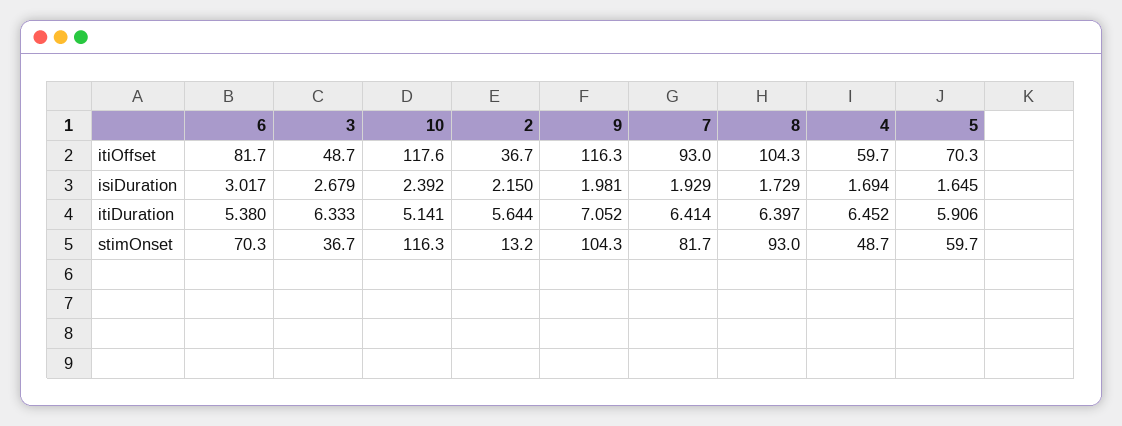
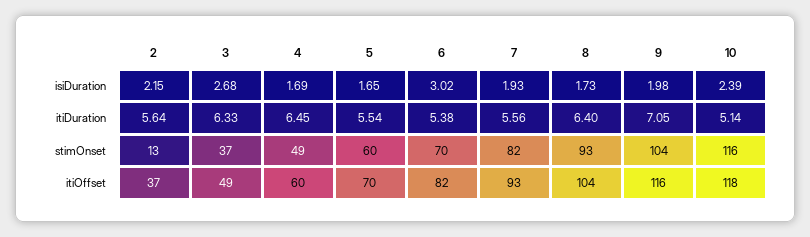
7, itiDuration: 6.414 -> 5.56
5, itiDuration: 5.906 -> 5.54

